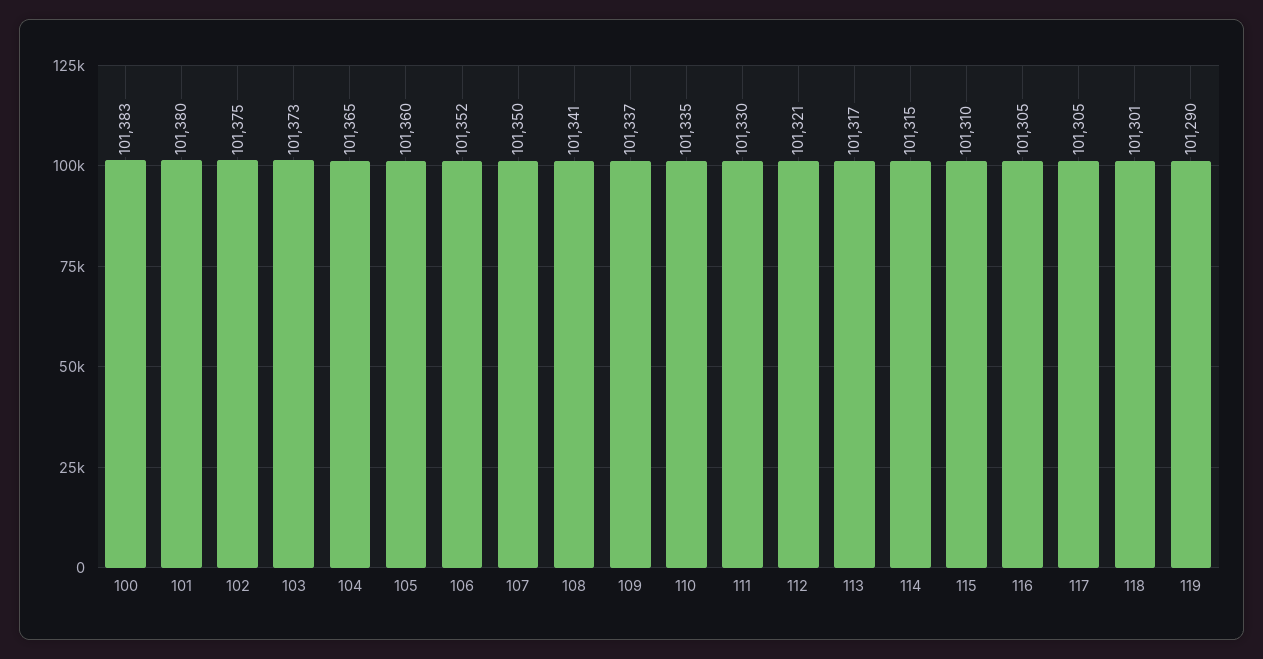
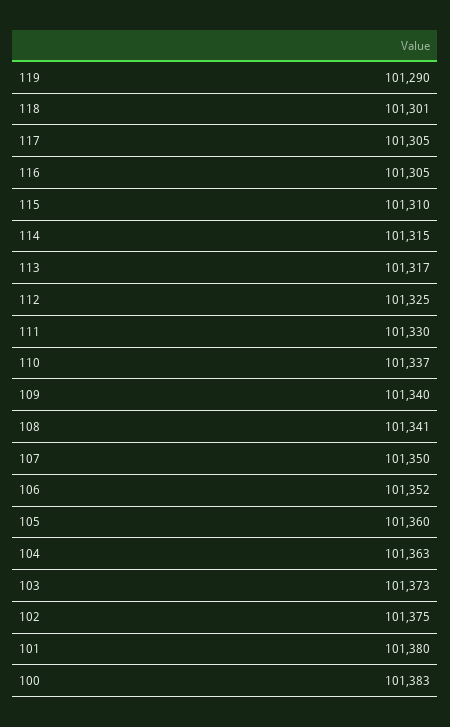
104: 101365 -> 101363
109: 101337 -> 101340
110: 101335 -> 101337
112: 101321 -> 101325

